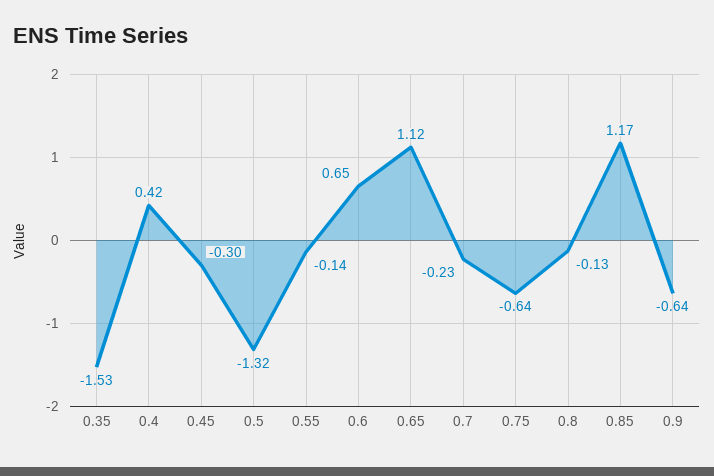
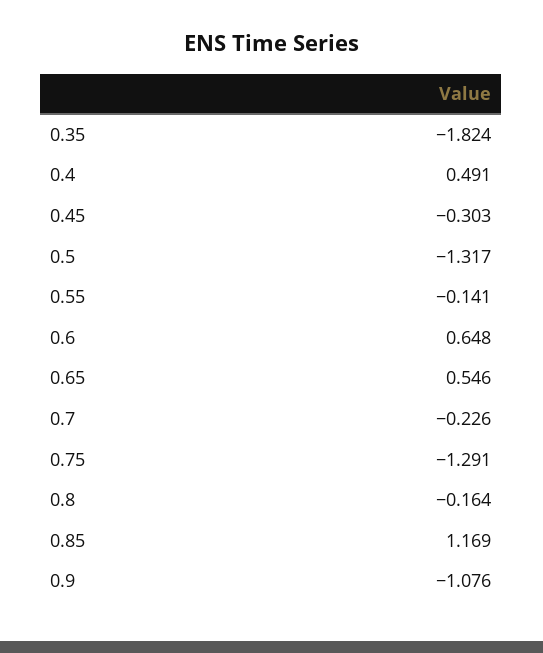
0.35: -1.53 -> -1.824
0.4: 0.42 -> 0.491
0.65: 1.12 -> 0.546
0.75: -0.64 -> -1.291
0.8: -0.13 -> -0.164
0.9: -0.64 -> -1.076

